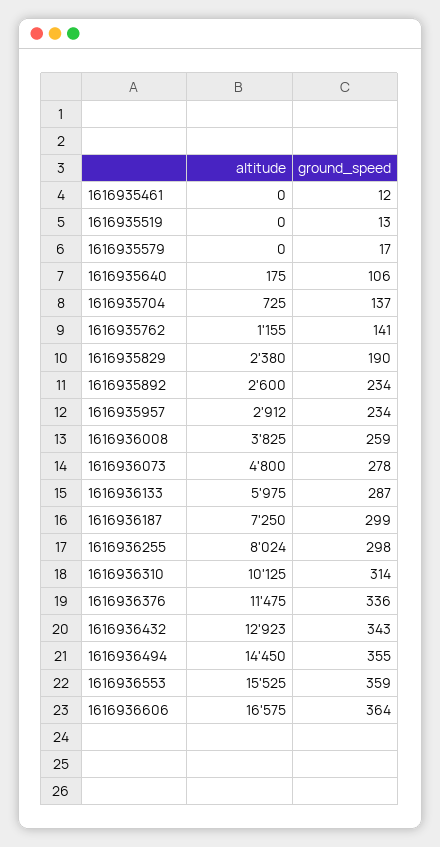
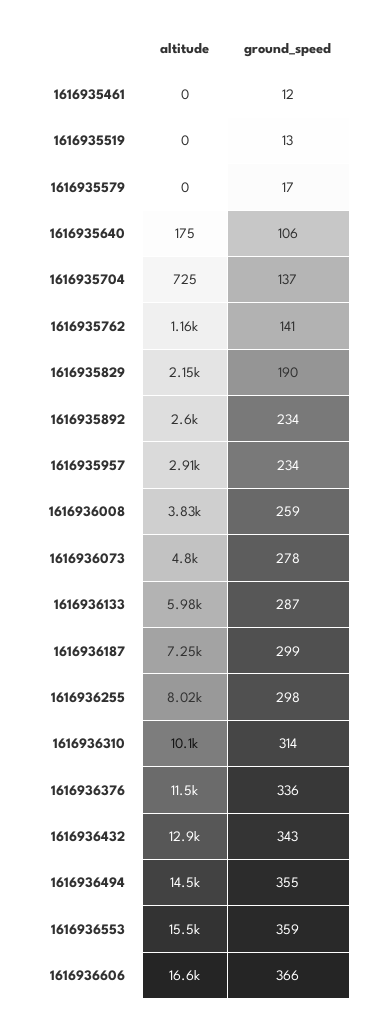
altitude, 1616935829: 2380 -> 2150
ground_speed, 1616936606: 364 -> 366

